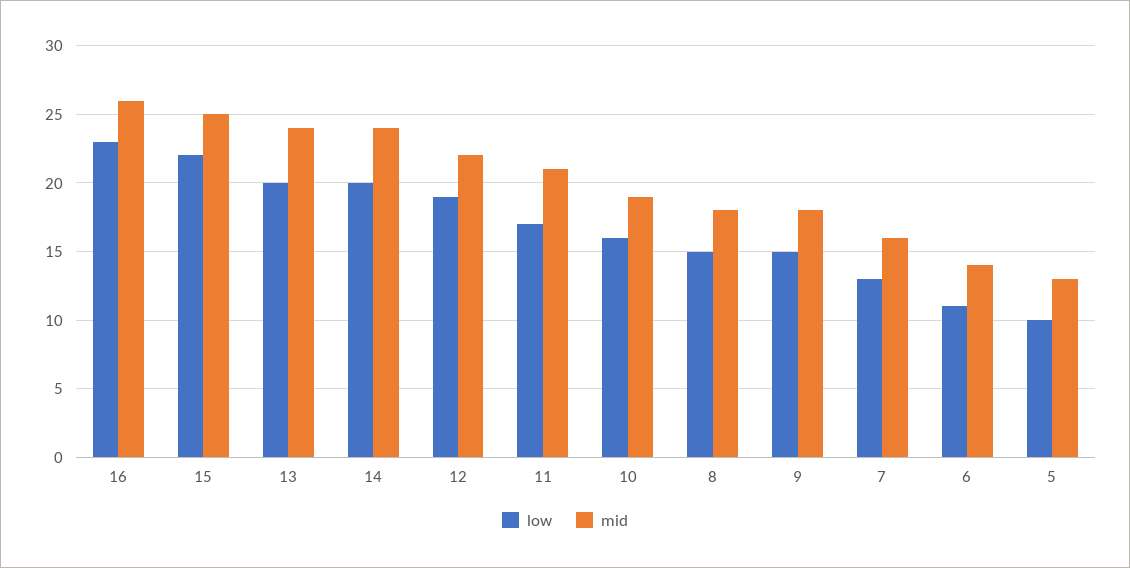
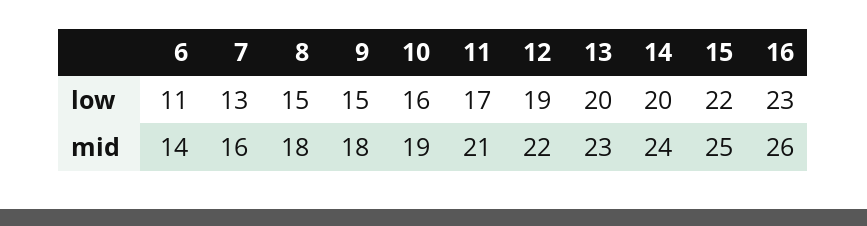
mid, 13: 24 -> 23
low, 5: 10 -> none
mid, 5: 13 -> none

